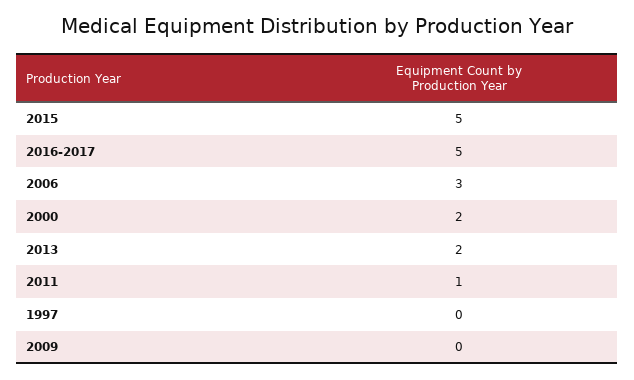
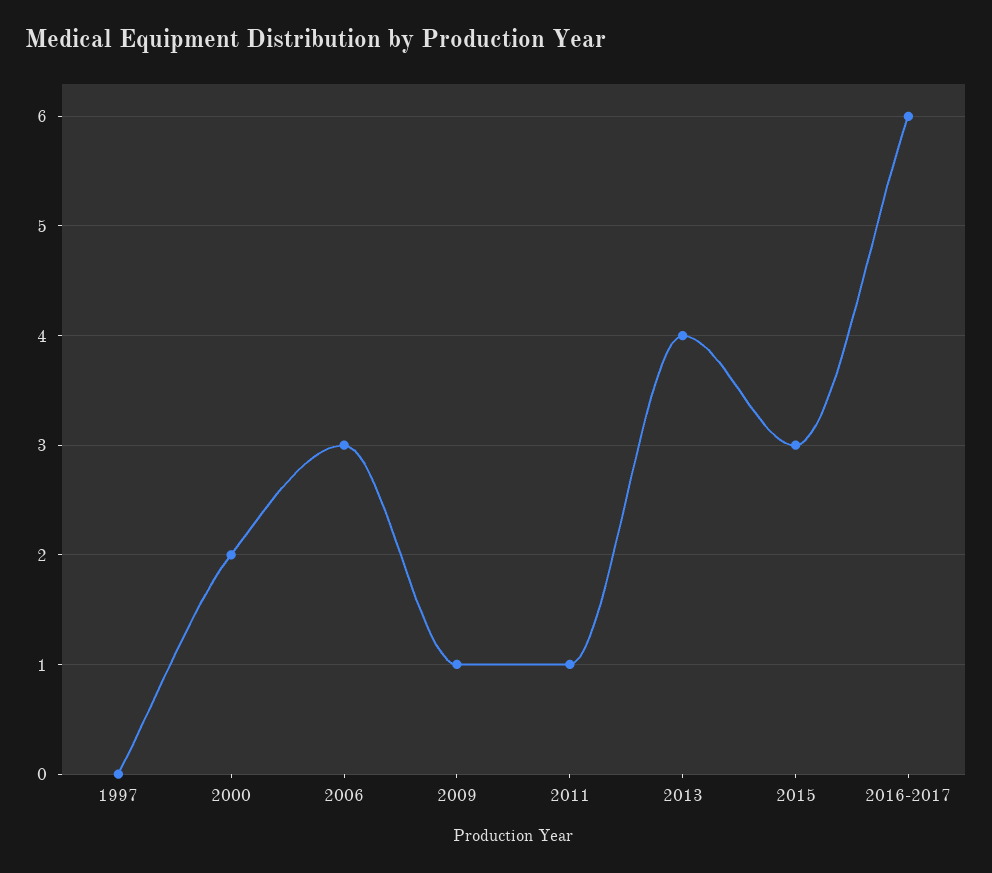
2015: 5 -> 3
2016-2017: 5 -> 6
2013: 2 -> 4
2009: 0 -> 1

